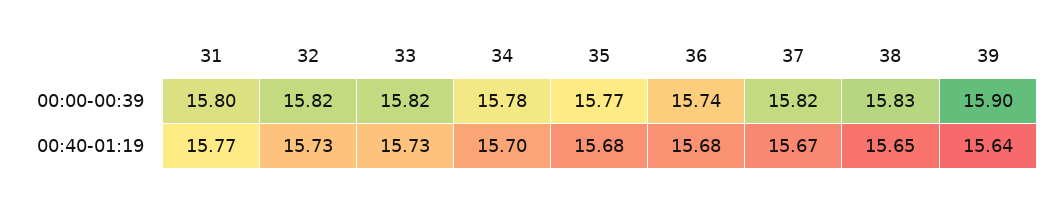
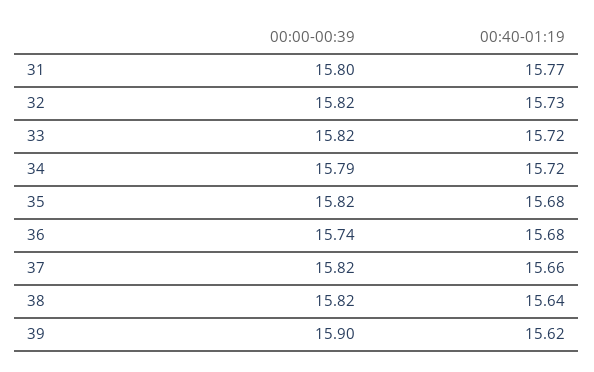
34, 00:00-00:39: 15.78 -> 15.79
35, 00:00-00:39: 15.77 -> 15.82
38, 00:00-00:39: 15.83 -> 15.82
33, 00:40-01:19: 15.73 -> 15.72
34, 00:40-01:19: 15.7 -> 15.72
37, 00:40-01:19: 15.67 -> 15.66
38, 00:40-01:19: 15.65 -> 15.64
39, 00:40-01:19: 15.64 -> 15.62

